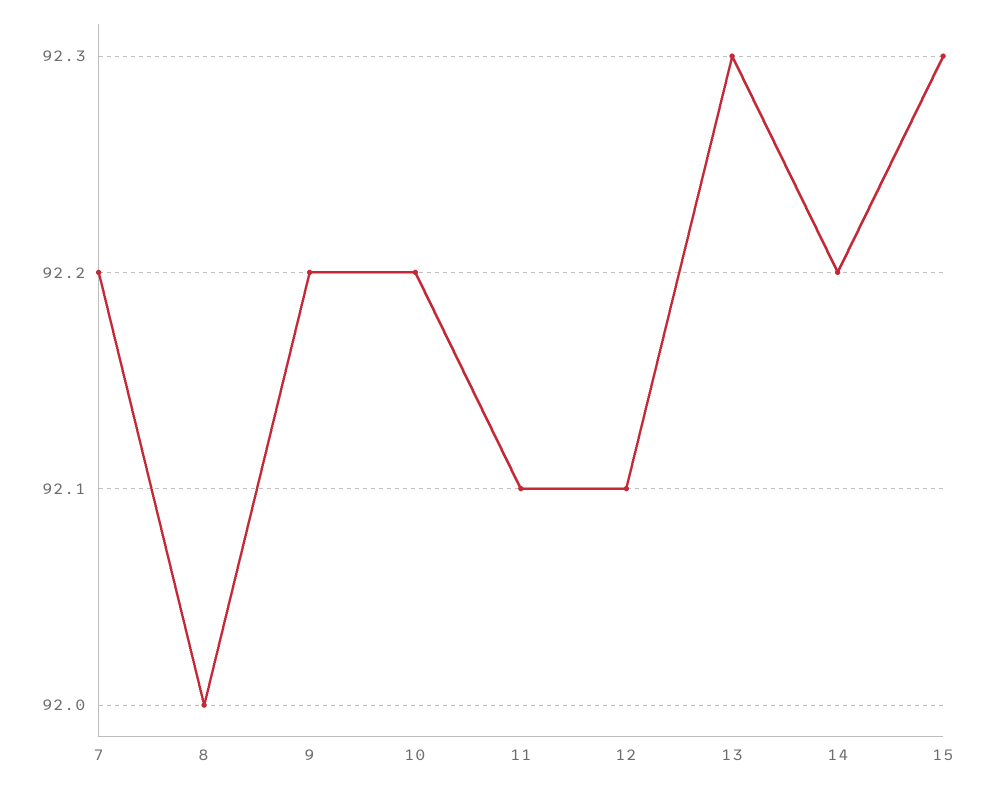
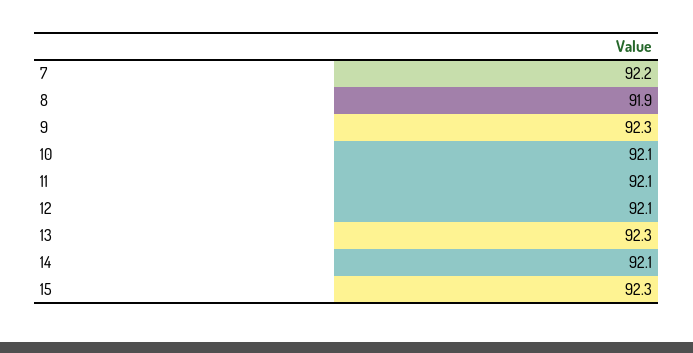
8: 92 -> 91.9
9: 92.2 -> 92.3
10: 92.2 -> 92.1
14: 92.2 -> 92.1

